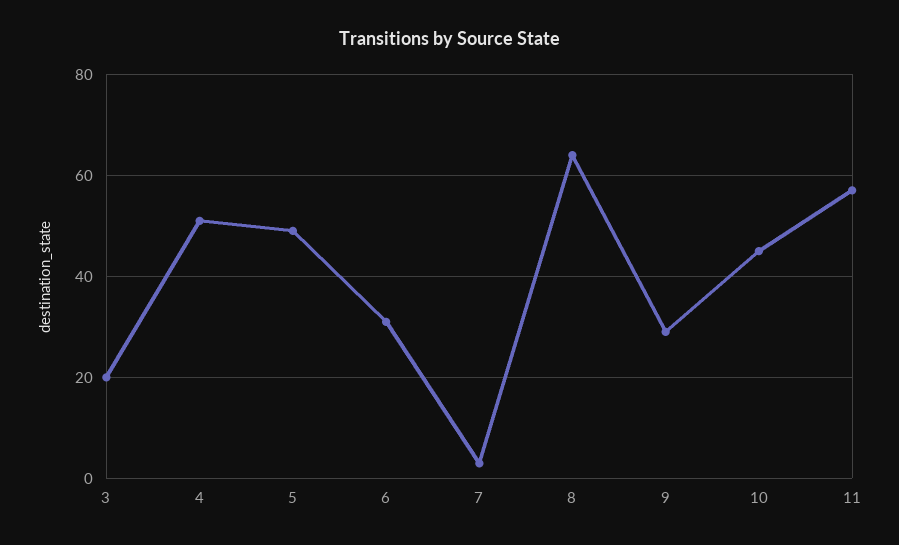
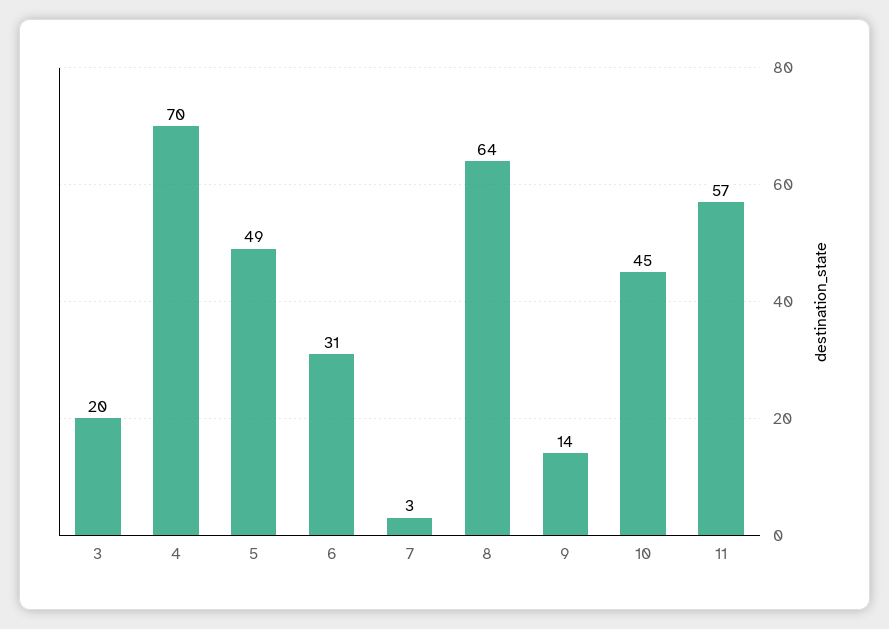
4: 50 -> 70
9: 30 -> 14

